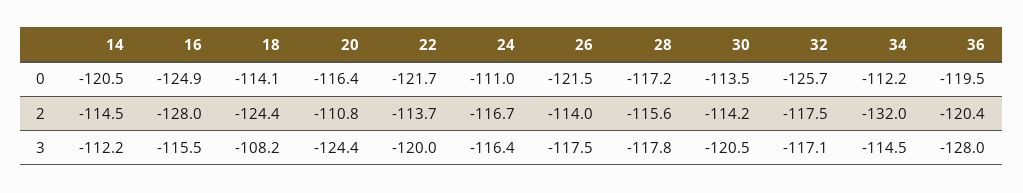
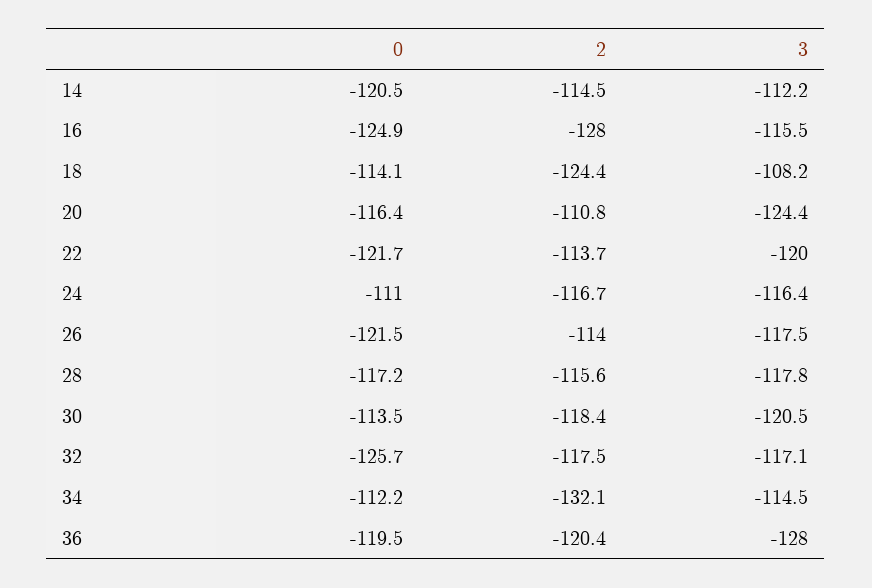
30, 2: -114.2 -> -118.4
34, 2: -132 -> -132.1

